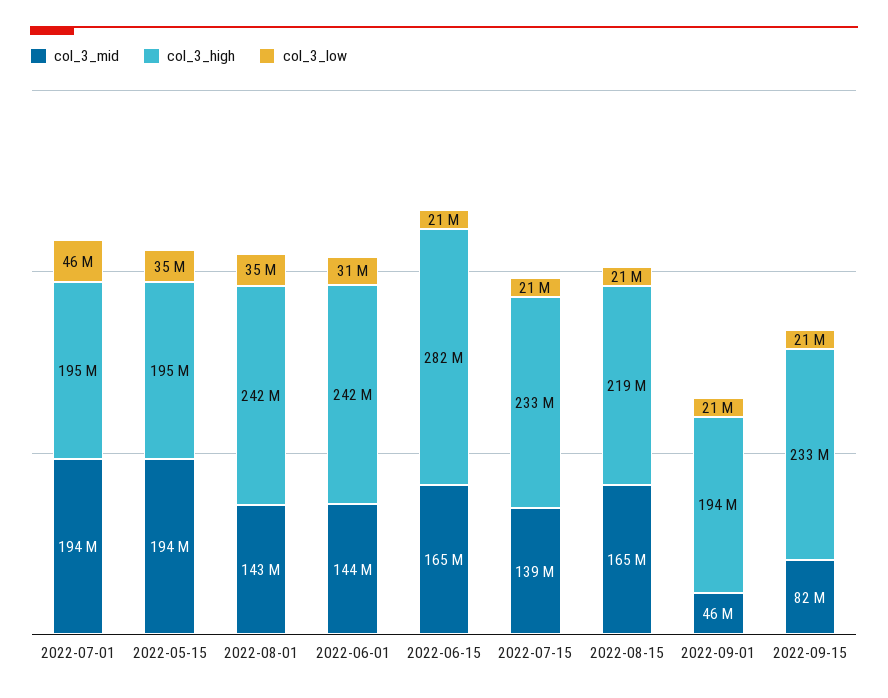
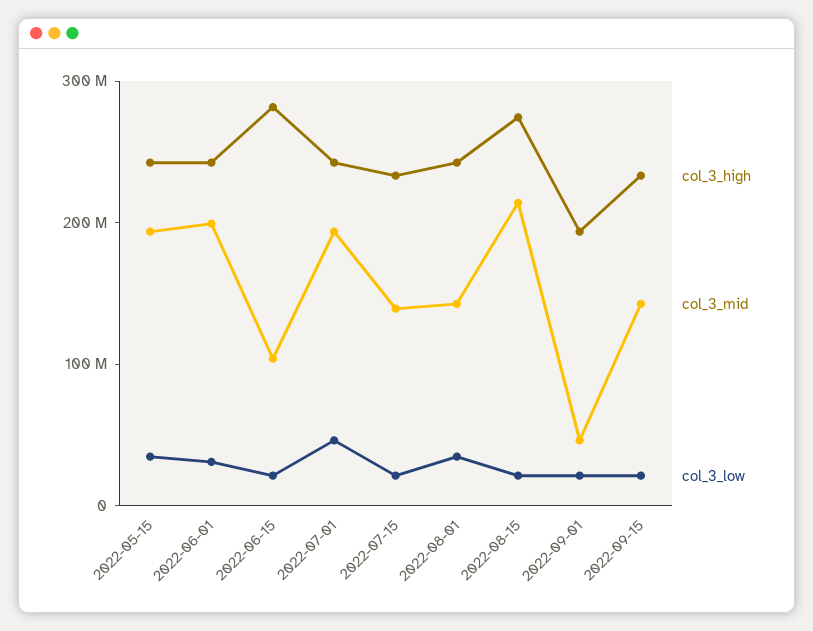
col_3_high, 2022-07-01: 195000000 -> 240000000
col_3_high, 2022-05-15: 195000000 -> 240000000
col_3_mid, 2022-06-01: 144000000 -> 200000000
col_3_mid, 2022-06-15: 165000000 -> 100000000
col_3_mid, 2022-08-15: 165000000 -> 220000000
col_3_high, 2022-08-15: 219000000 -> 280000000
col_3_mid, 2022-09-15: 82000000 -> 140000000

